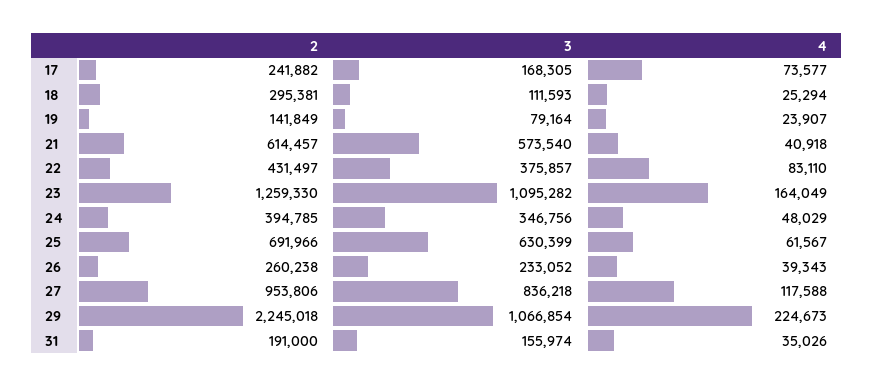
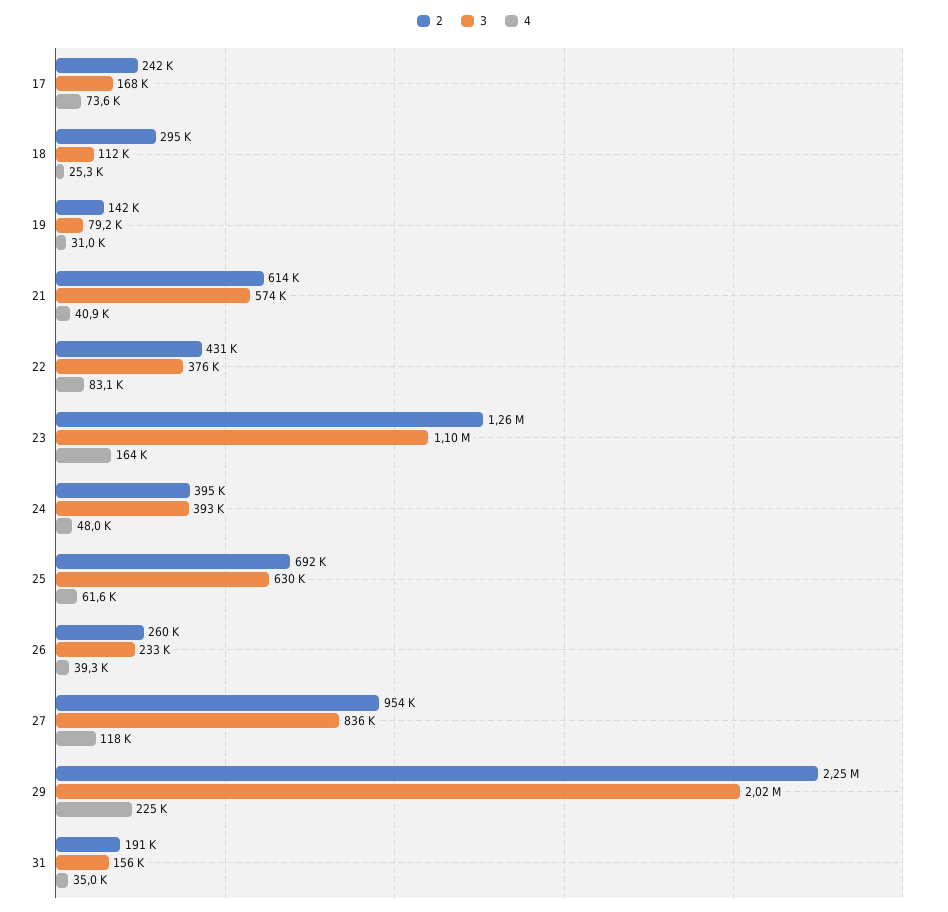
4, 19: 23907 -> 31000
3, 24: 346756 -> 393000
3, 29: 1066854 -> 2020000

